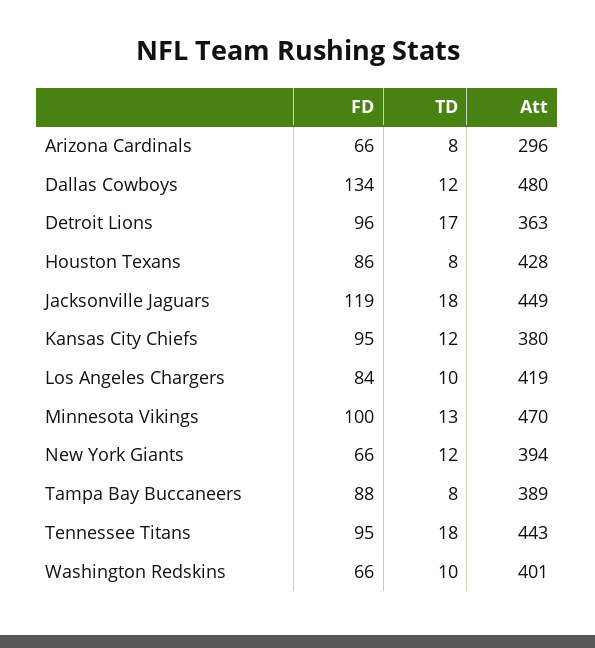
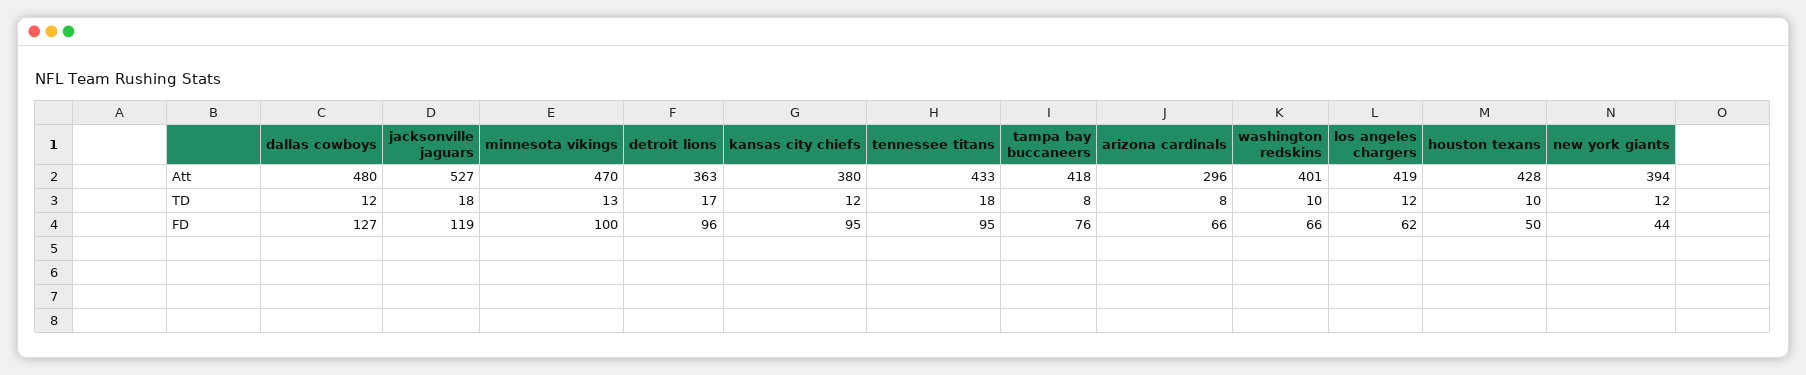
FD, Dallas Cowboys: 134 -> 127
FD, Houston Texans: 86 -> 50
TD, Houston Texans: 8 -> 10
Att, Jacksonville Jaguars: 449 -> 527
FD, Los Angeles Chargers: 84 -> 62
TD, Los Angeles Chargers: 10 -> 12
FD, New York Giants: 66 -> 44
FD, Tampa Bay Buccaneers: 88 -> 76
Att, Tampa Bay Buccaneers: 389 -> 418
Att, Tennessee Titans: 443 -> 433

